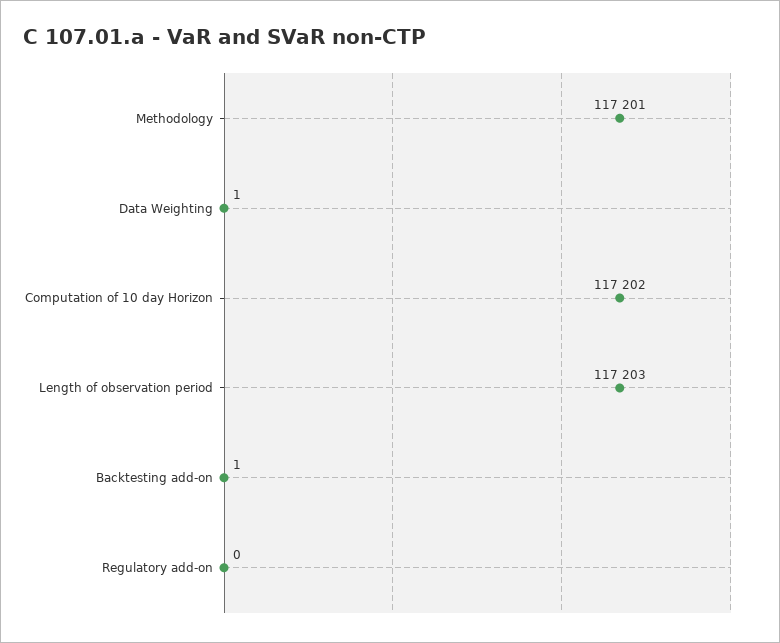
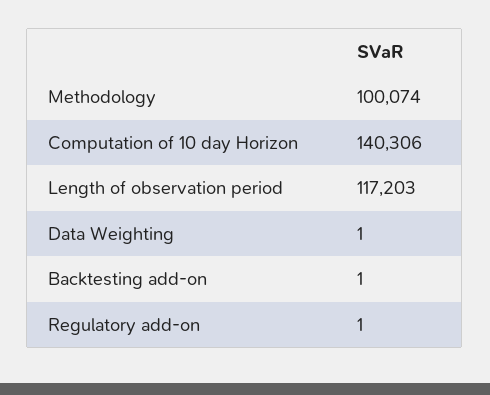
Methodology: 117201 -> 100074
Computation of 10 day Horizon: 117202 -> 140306
Regulatory add-on: 0 -> 1

